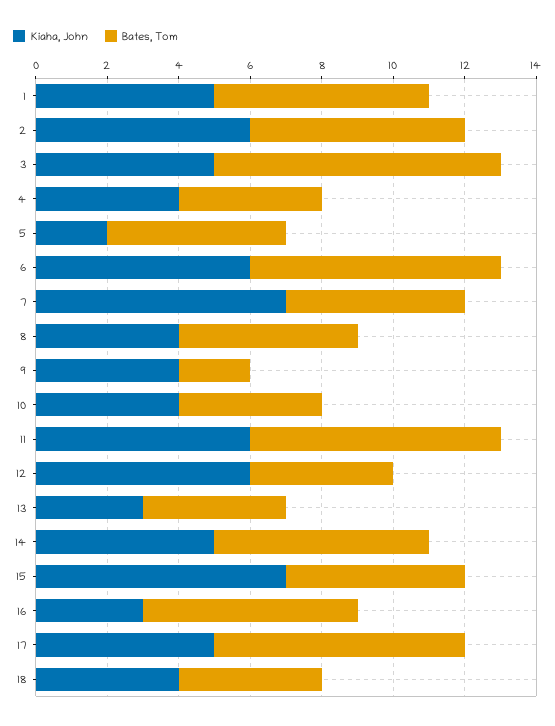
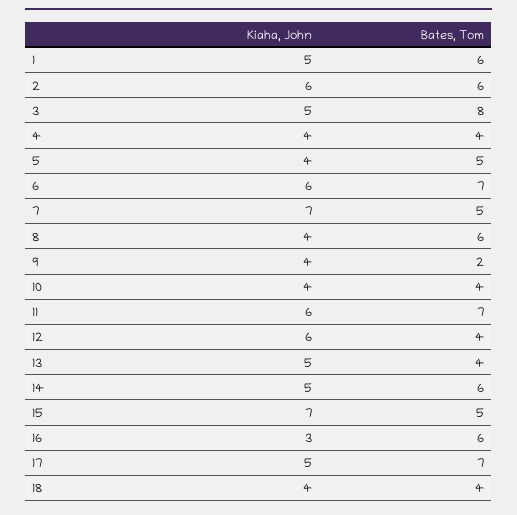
Kiaha, John, 5: 2 -> 4
Bates, Tom, 8: 5 -> 6
Kiaha, John, 13: 3 -> 5

